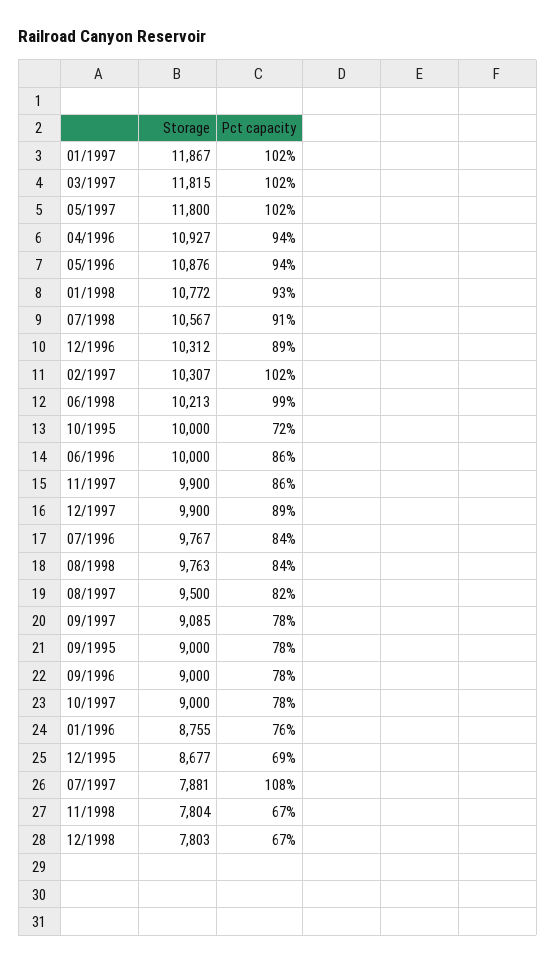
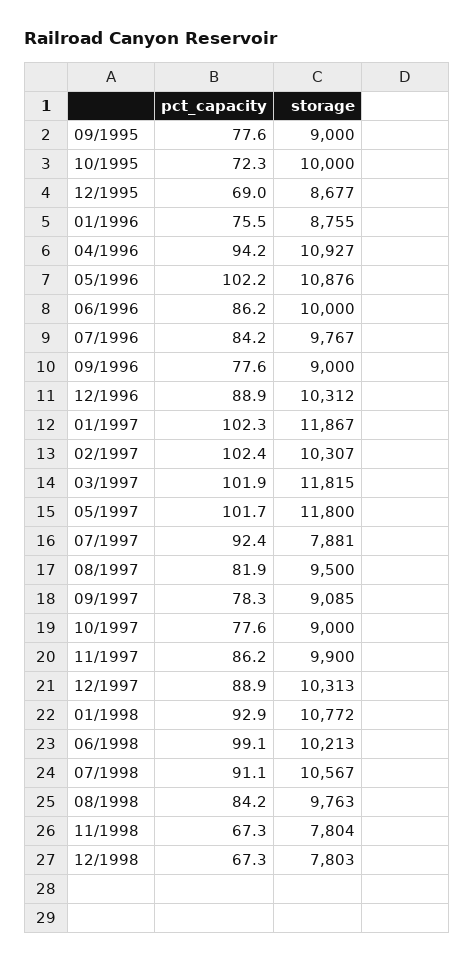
Pct capacity, 05/1996: 94 -> 102.2
Storage, 12/1997: 9900 -> 10313
Pct capacity, 07/1997: 108 -> 92.4

